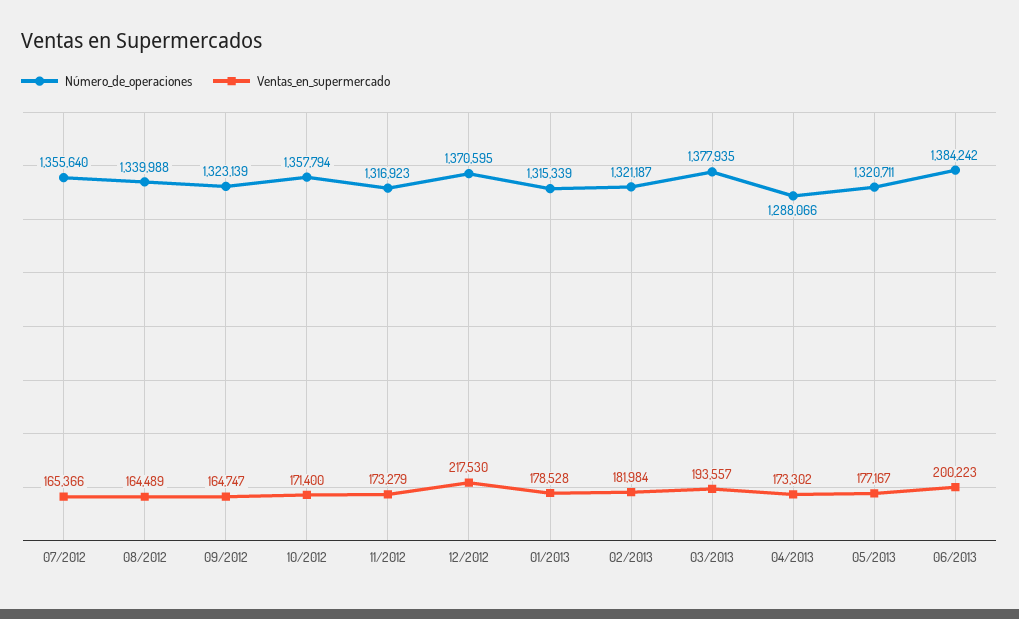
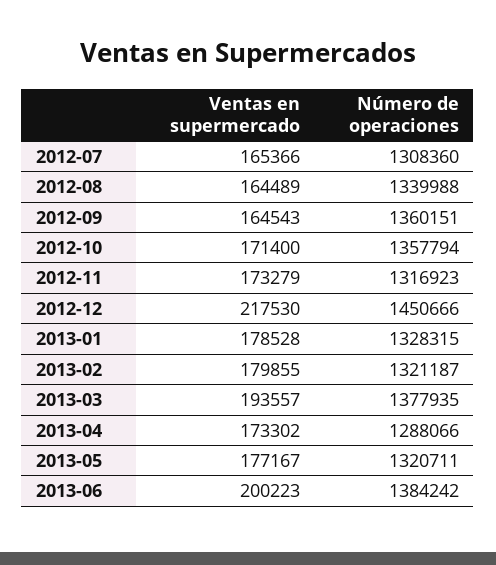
Número_de_operaciones, 07/2012: 1355640 -> 1308360
Número_de_operaciones, 09/2012: 1323139 -> 1360151
Ventas_en_supermercado, 09/2012: 164747 -> 164543
Número_de_operaciones, 12/2012: 1370595 -> 1450666
Número_de_operaciones, 01/2013: 1315339 -> 1328315
Ventas_en_supermercado, 02/2013: 181984 -> 179855

